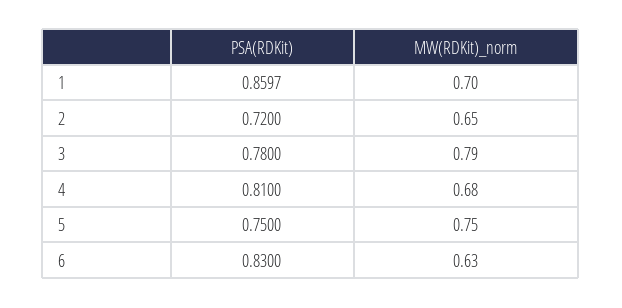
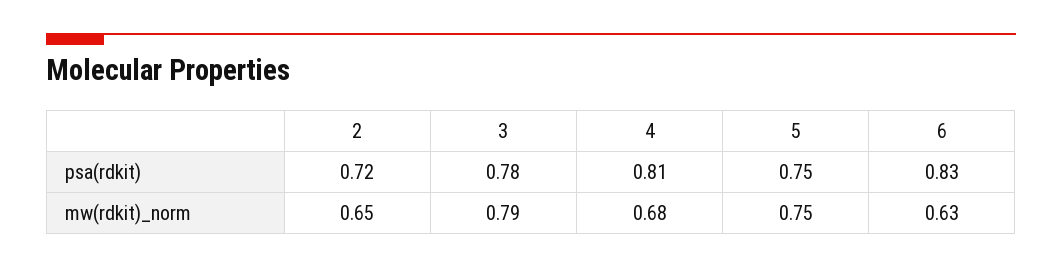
PSA(RDKit), 1: 0.8597 -> none
MW(RDKit)_norm, 1: 0.7 -> none

